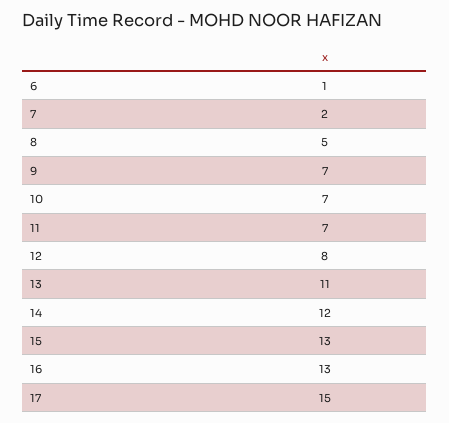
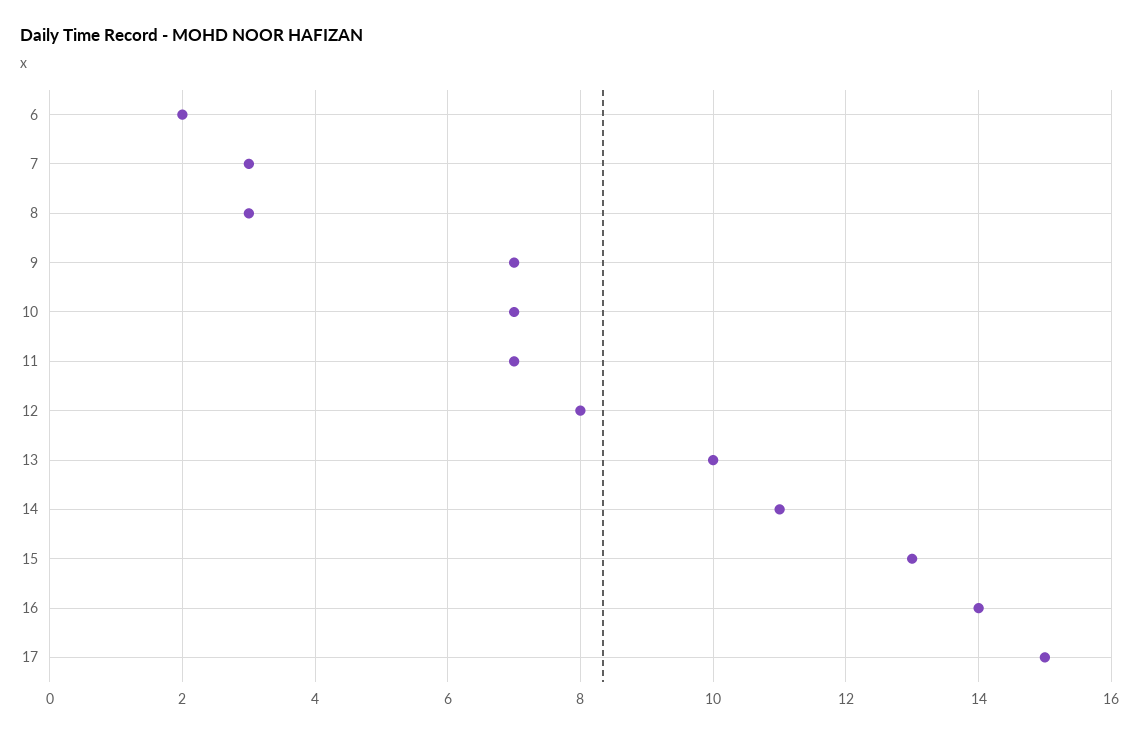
6: 1 -> 2
7: 2 -> 3
8: 5 -> 3
13: 11 -> 10
14: 12 -> 11
16: 13 -> 14

